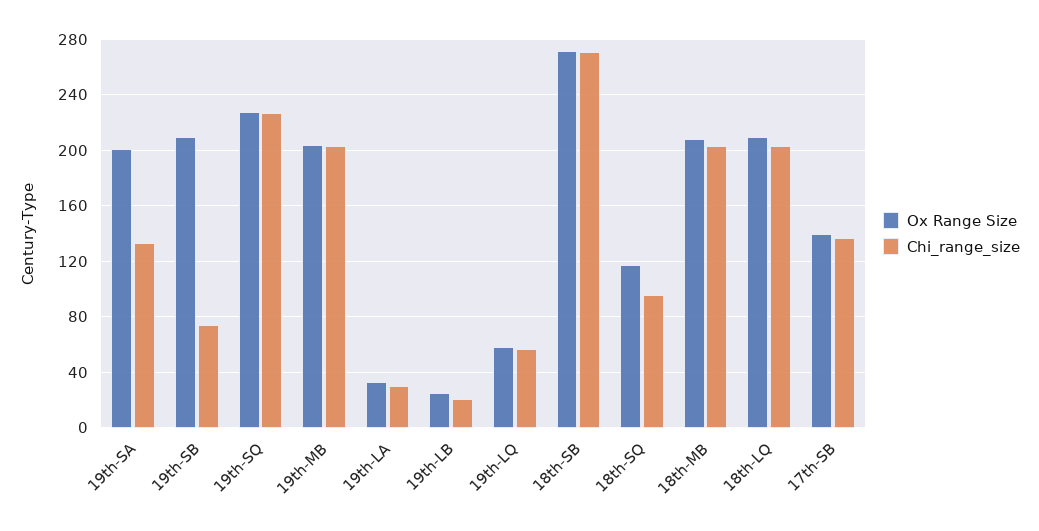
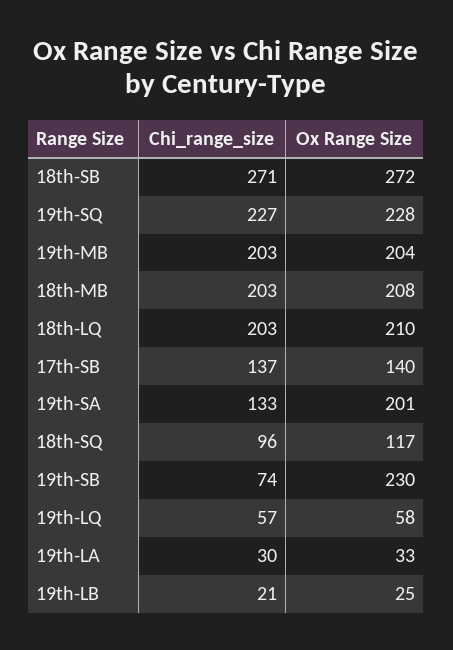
Ox Range Size, 19th-SB: 210 -> 230

